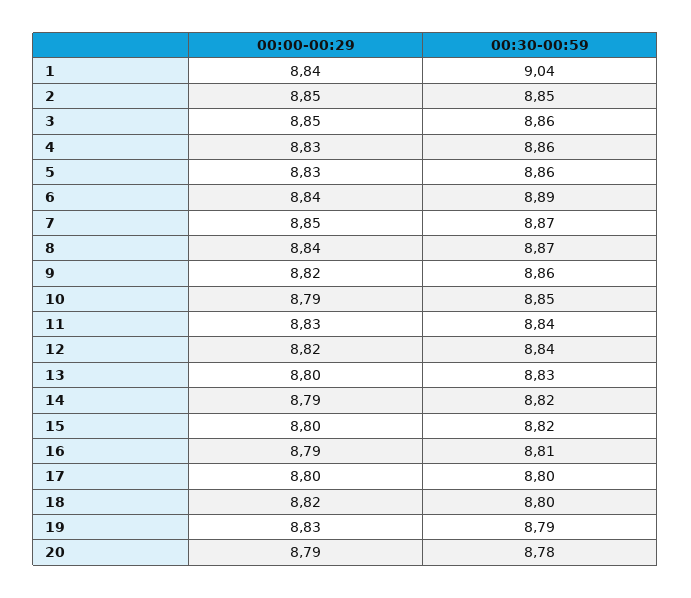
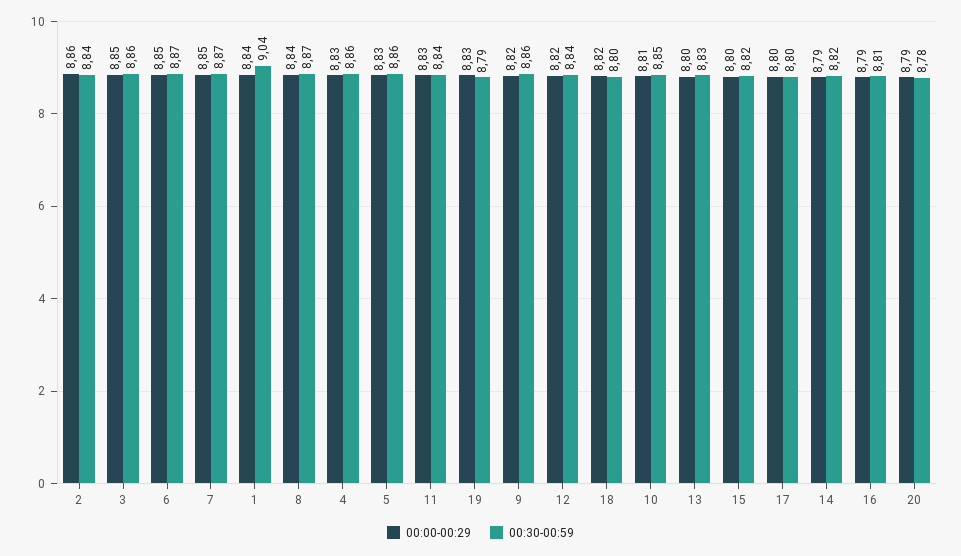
00:00-00:29, 2: 8.85 -> 8.86
00:30-00:59, 2: 8.85 -> 8.84
00:00-00:29, 6: 8.84 -> 8.85
00:30-00:59, 6: 8.89 -> 8.87
00:00-00:29, 10: 8.79 -> 8.81

